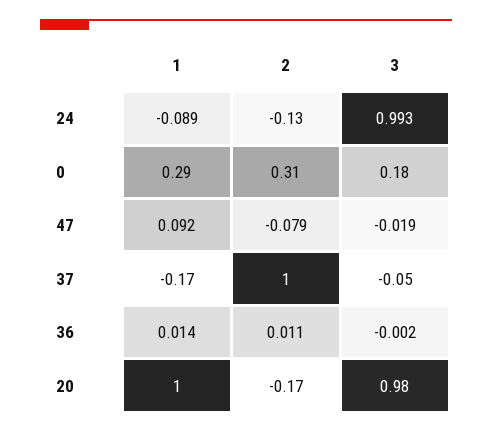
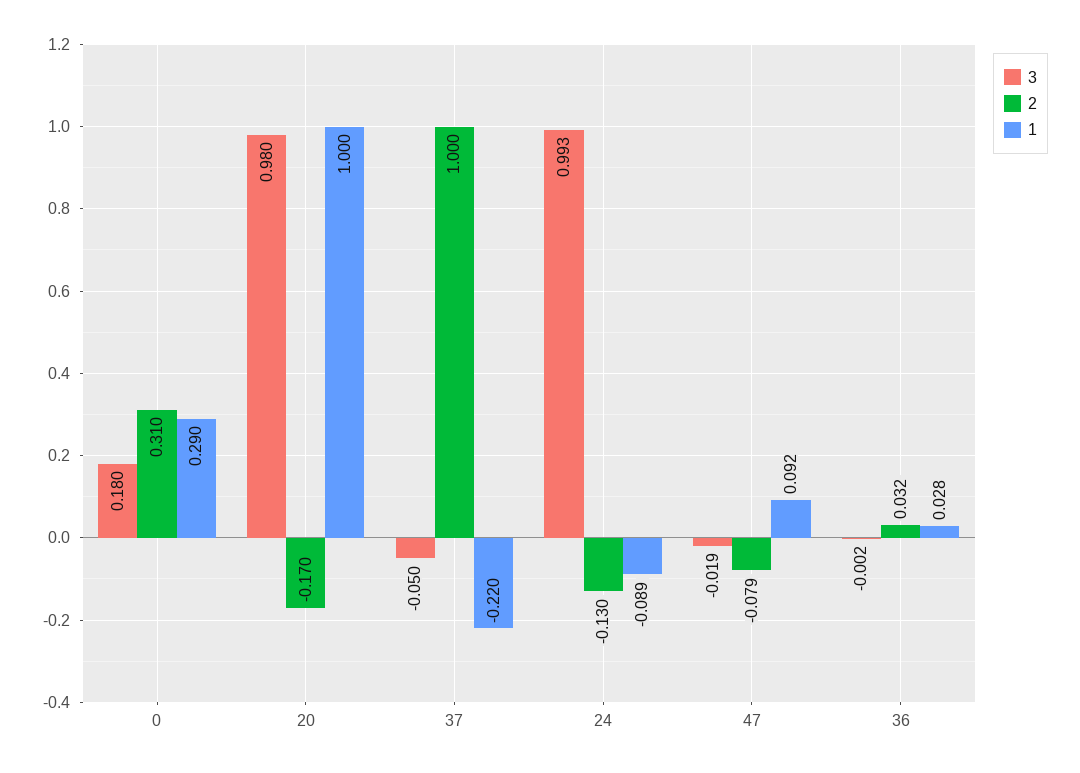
1, 37: -0.17 -> -0.22
1, 36: 0.014 -> 0.028
2, 36: 0.011 -> 0.032

